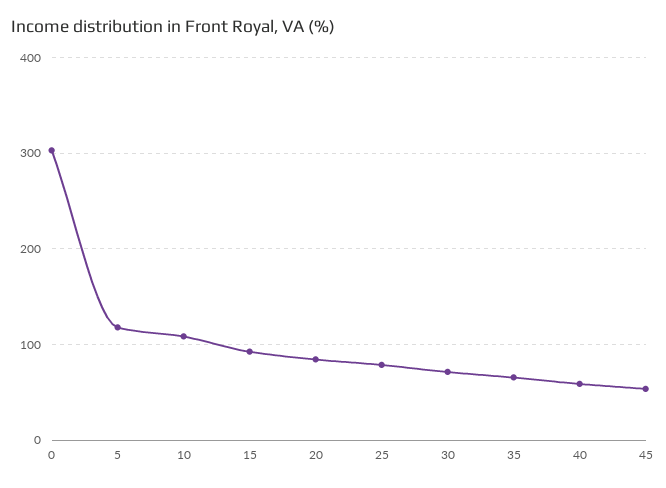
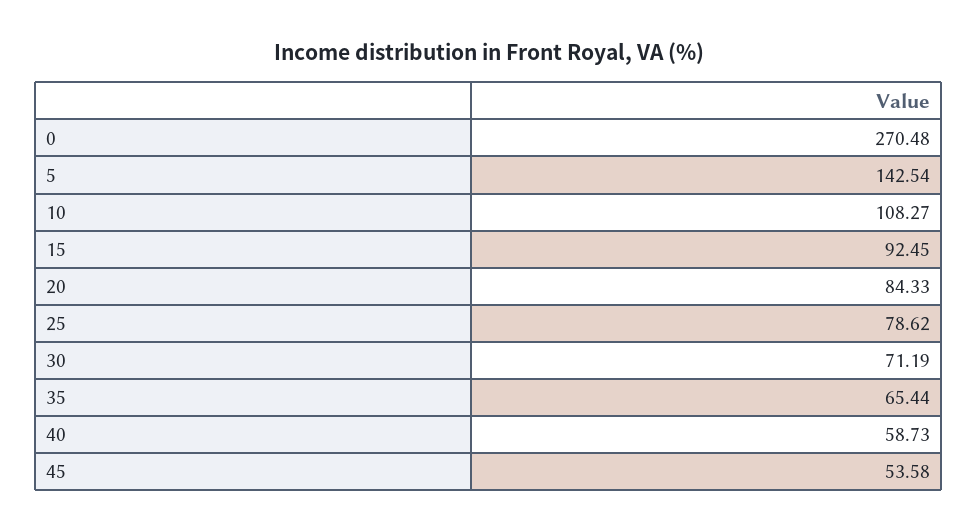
0: 300 -> 270.48
5: 120 -> 142.54

